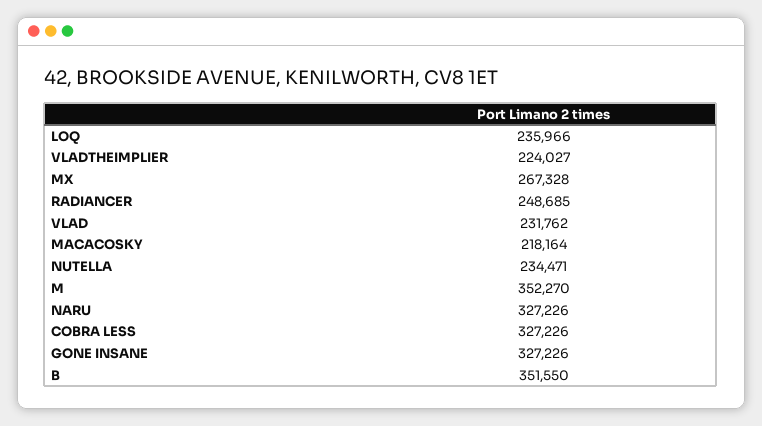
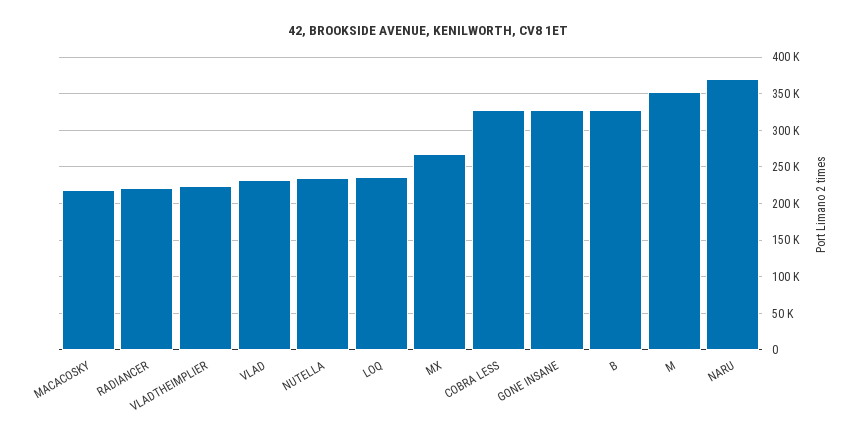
RADIANCER: 248685 -> 220000
NARU: 327226 -> 370000
B: 351550 -> 330000

